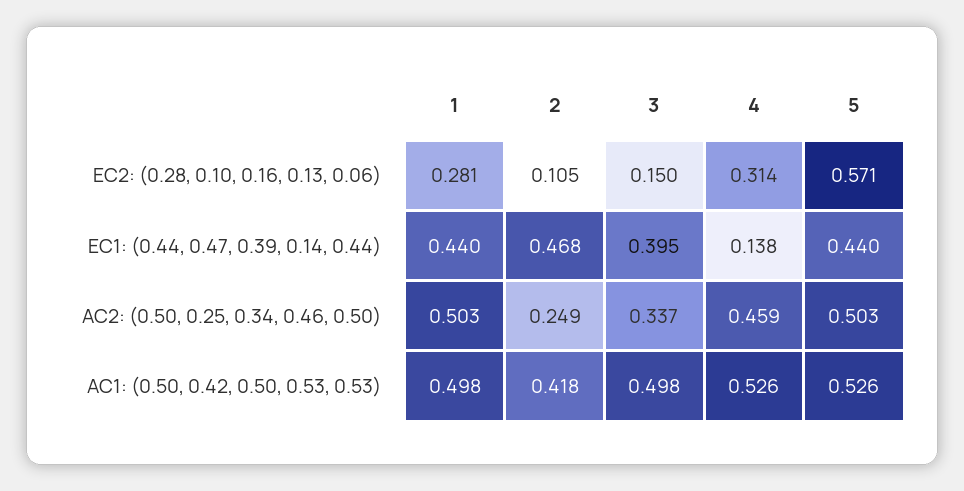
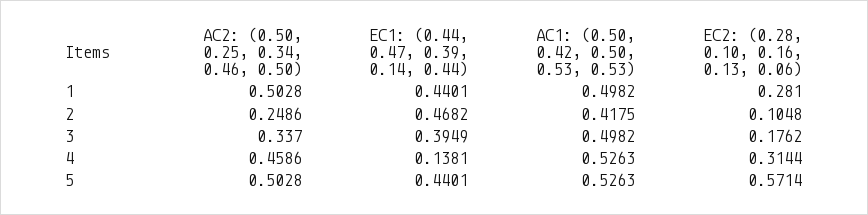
3, EC2: (0.28, 0.10, 0.16, 0.13, 0.06): 0.15 -> 0.1762

